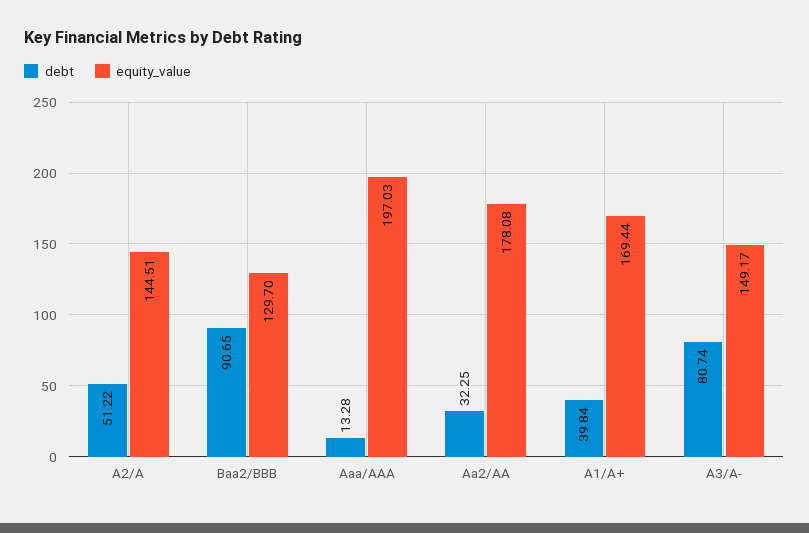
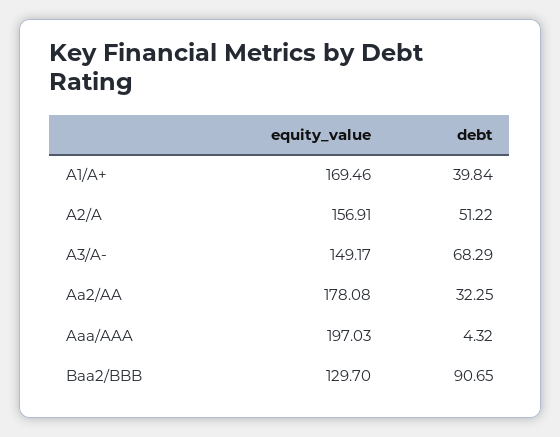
equity_value, A2/A: 144.51 -> 156.91
debt, Aaa/AAA: 13.28 -> 4.32
equity_value, A1/A+: 169.44 -> 169.46
debt, A3/A-: 80.74 -> 68.29

